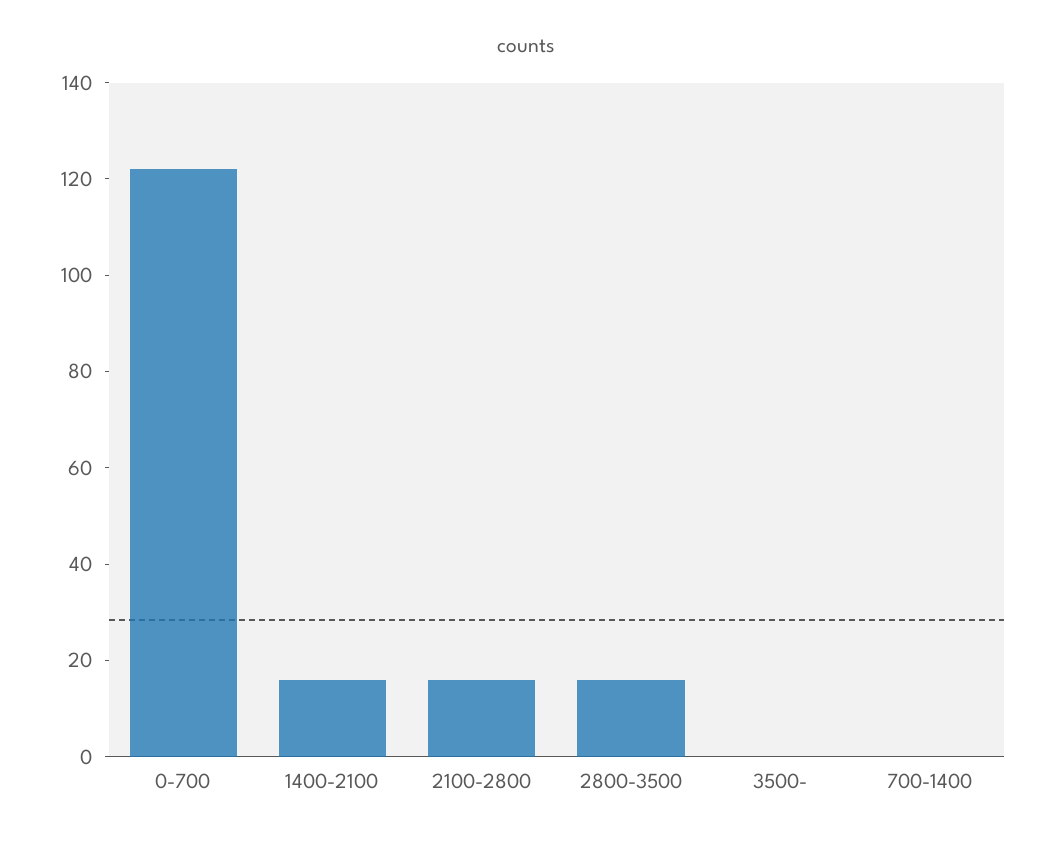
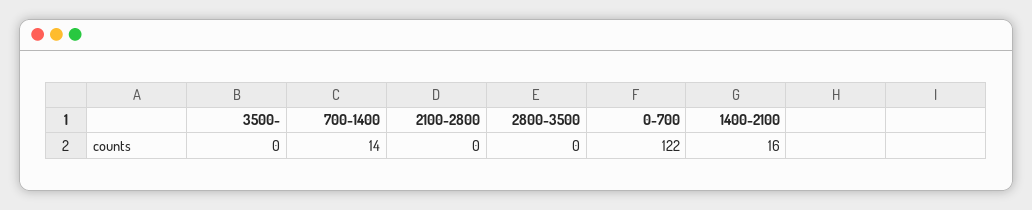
2100-2800: 15 -> 0
2800-3500: 15 -> 0
700-1400: 0 -> 14

